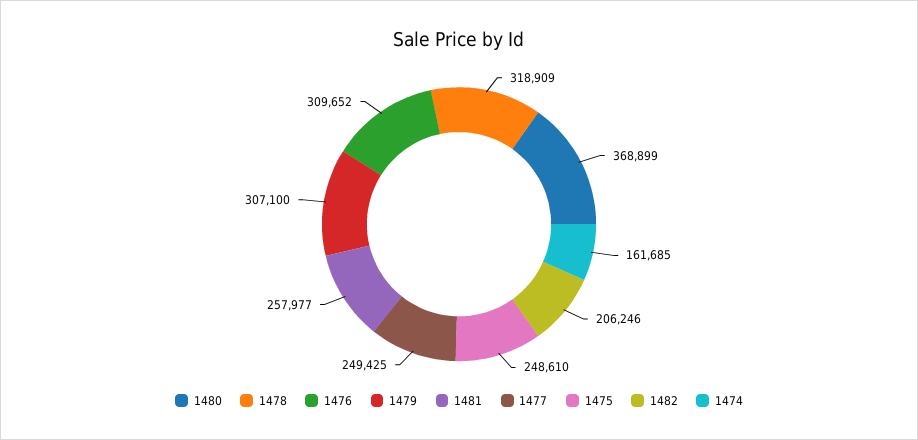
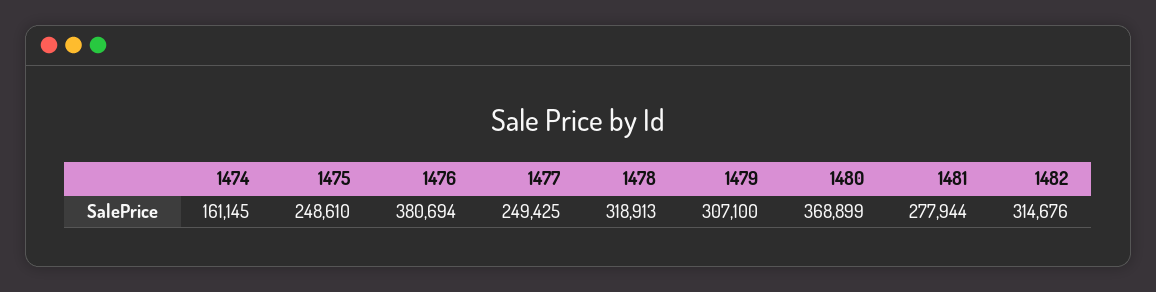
1478: 318909 -> 318913
1476: 309652 -> 380694
1481: 257977 -> 277944
1482: 206246 -> 314676
1474: 161685 -> 161145

